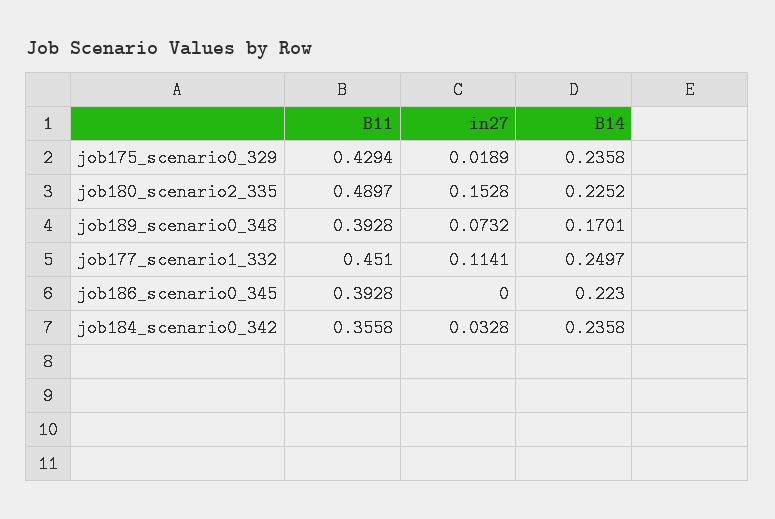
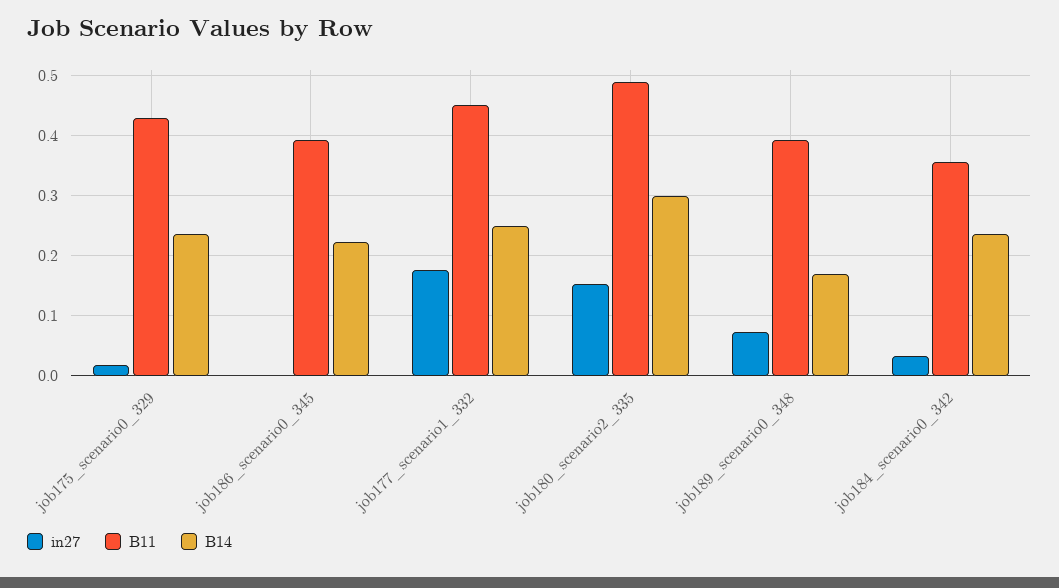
B14, job180_scenario2_335: 0.2252 -> 0.3
in27, job177_scenario1_332: 0.1141 -> 0.18

